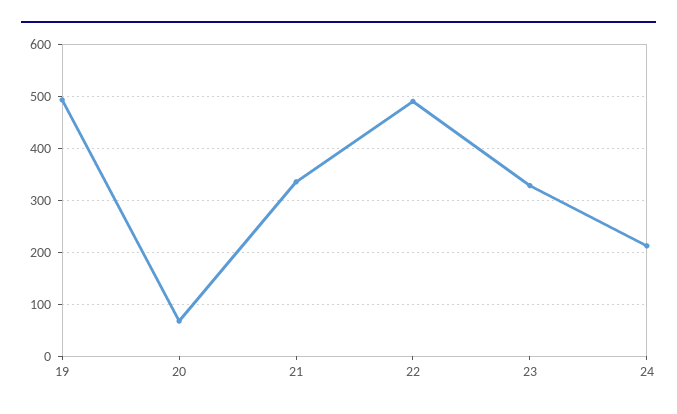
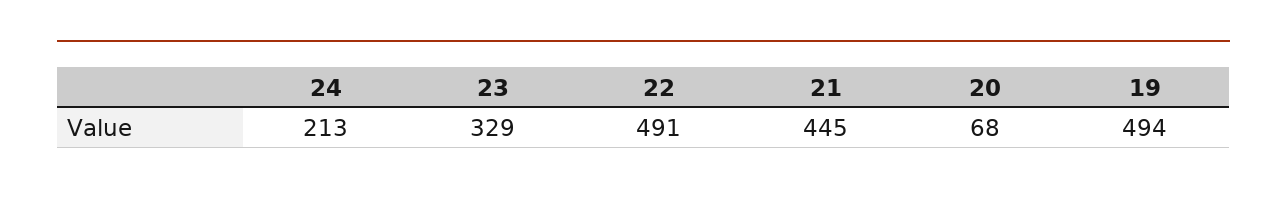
21: 340 -> 445

